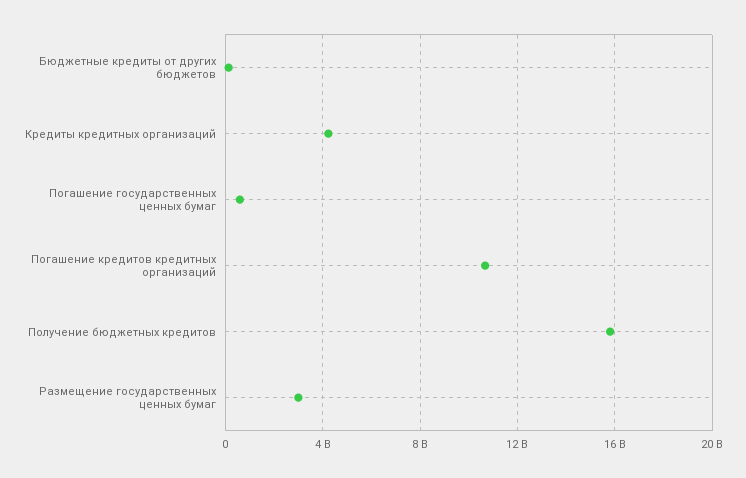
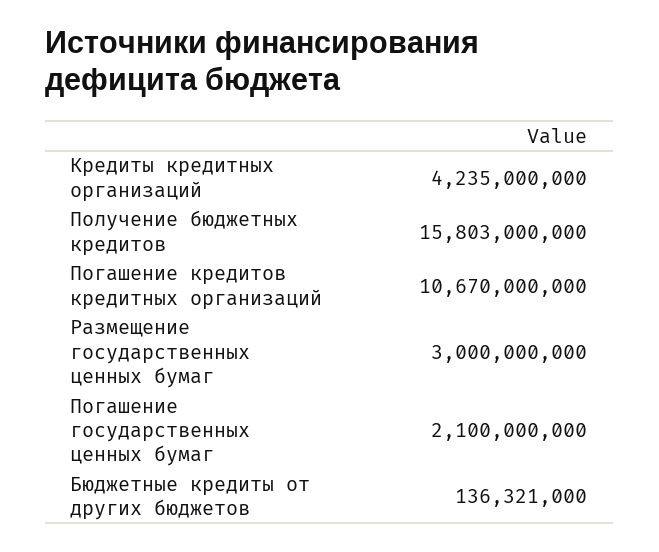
Погашение государственных ценных бумаг: 500000000 -> 2100000000

